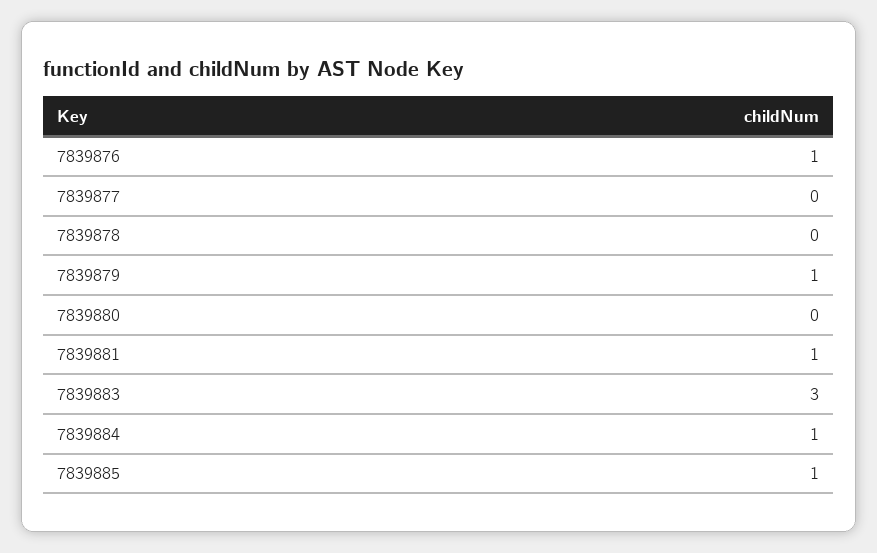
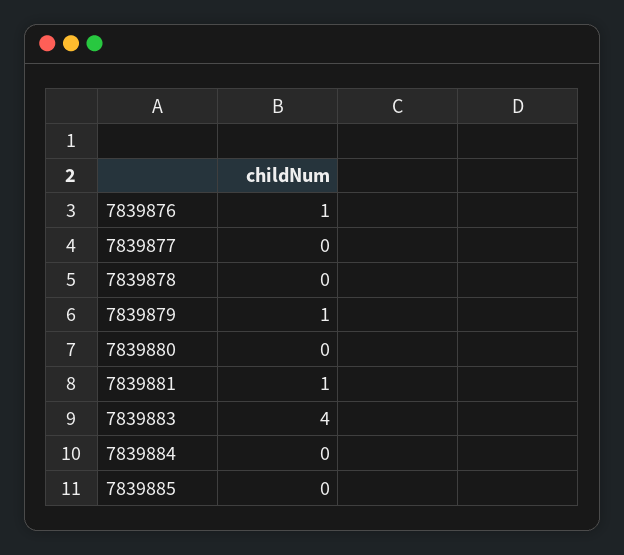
7839883: 3 -> 4
7839884: 1 -> 0
7839885: 1 -> 0

